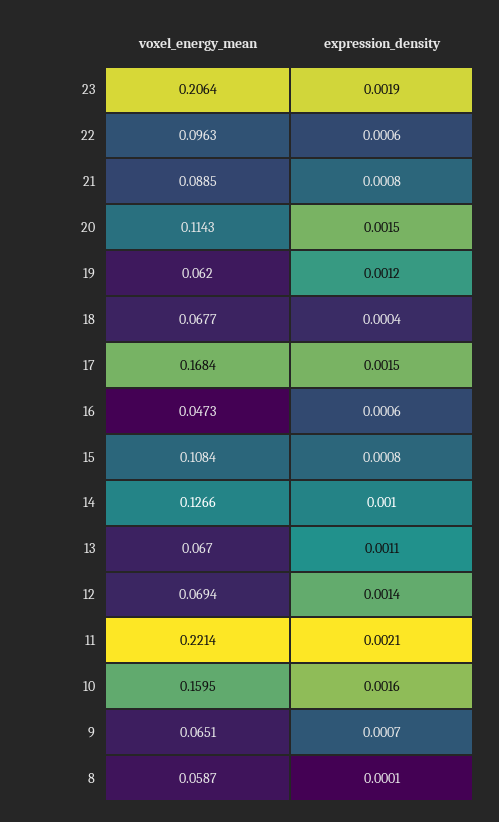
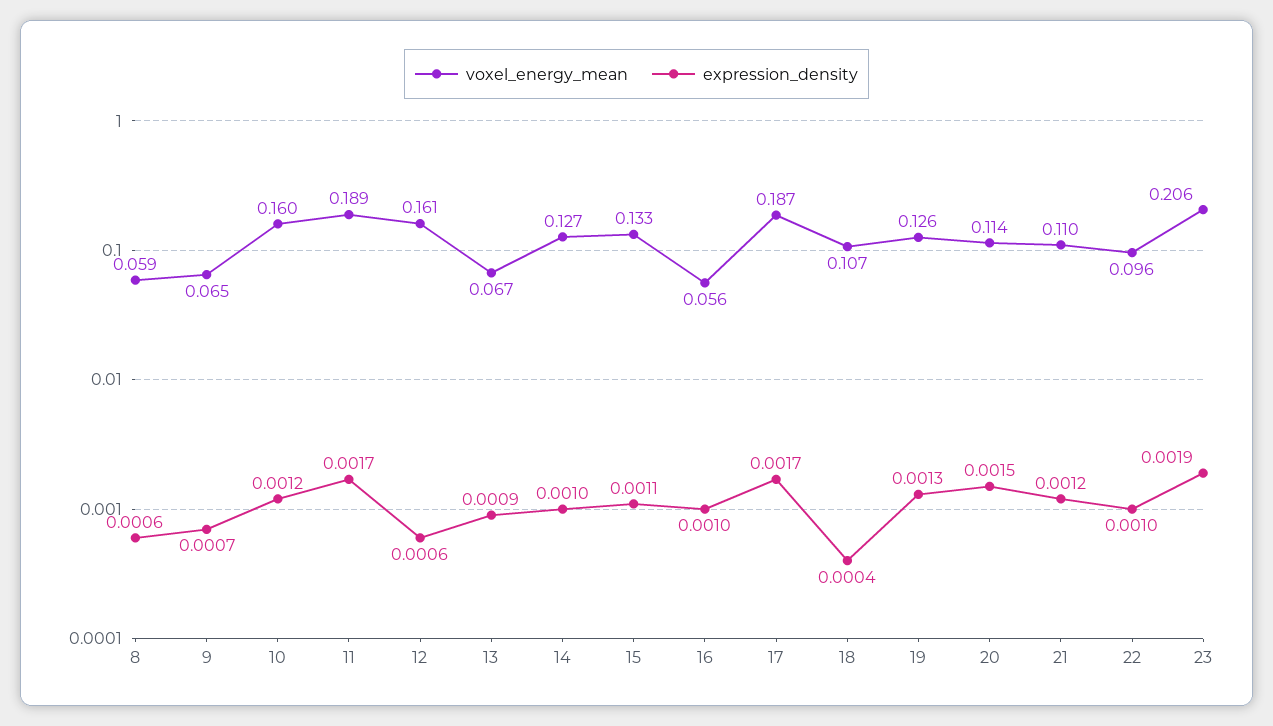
expression_density, 22: 0.0006 -> 0.001
voxel_energy_mean, 21: 0.0885 -> 0.11
expression_density, 21: 0.0008 -> 0.0012
voxel_energy_mean, 19: 0.062 -> 0.126
expression_density, 19: 0.0012 -> 0.0013
voxel_energy_mean, 18: 0.0677 -> 0.107
voxel_energy_mean, 17: 0.1684 -> 0.187
expression_density, 17: 0.0015 -> 0.0017
voxel_energy_mean, 16: 0.0473 -> 0.056
expression_density, 16: 0.0006 -> 0.001
voxel_energy_mean, 15: 0.1084 -> 0.133
expression_density, 15: 0.0008 -> 0.0011
expression_density, 13: 0.0011 -> 0.0009
voxel_energy_mean, 12: 0.0694 -> 0.161
expression_density, 12: 0.0014 -> 0.0006
voxel_energy_mean, 11: 0.2214 -> 0.189
expression_density, 11: 0.0021 -> 0.0017
expression_density, 10: 0.0016 -> 0.0012
expression_density, 8: 0.0001 -> 0.0006

